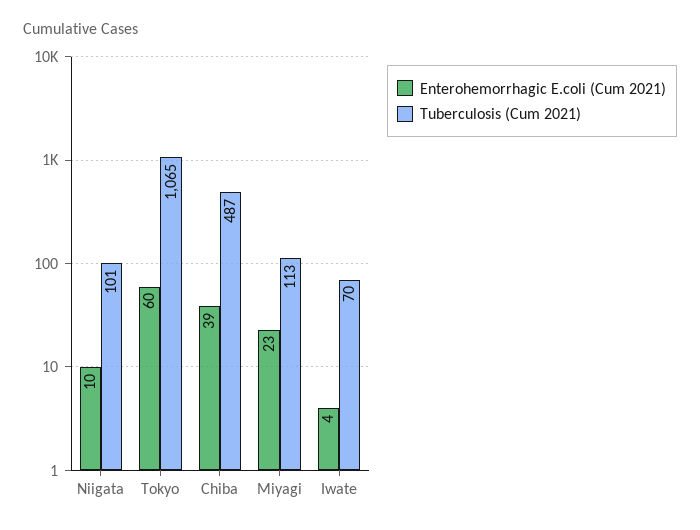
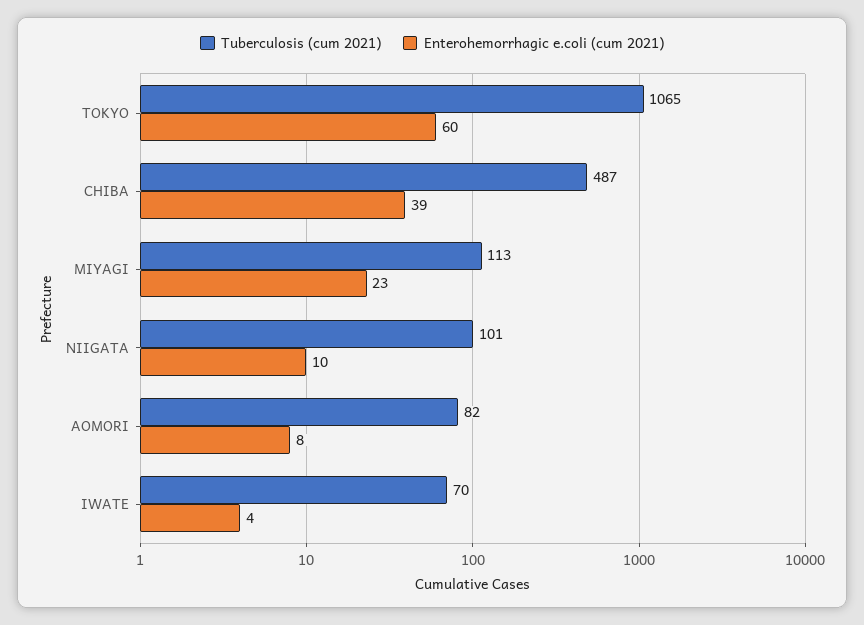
Tuberculosis (Cum 2021), AOMORI: none -> 82
Enterohemorrhagic E.coli (Cum 2021), AOMORI: none -> 8

